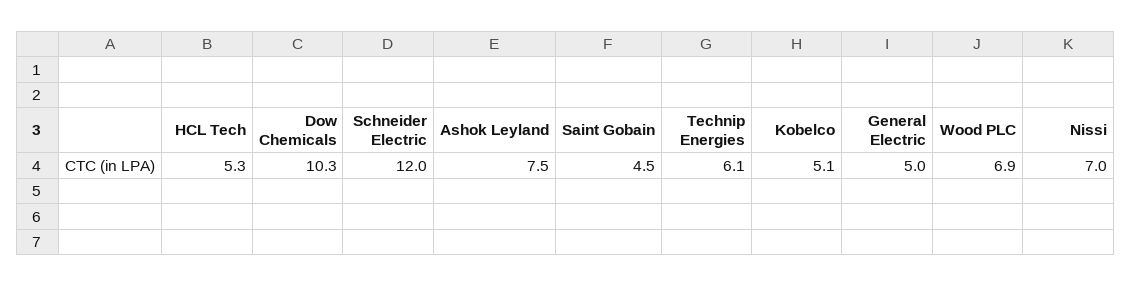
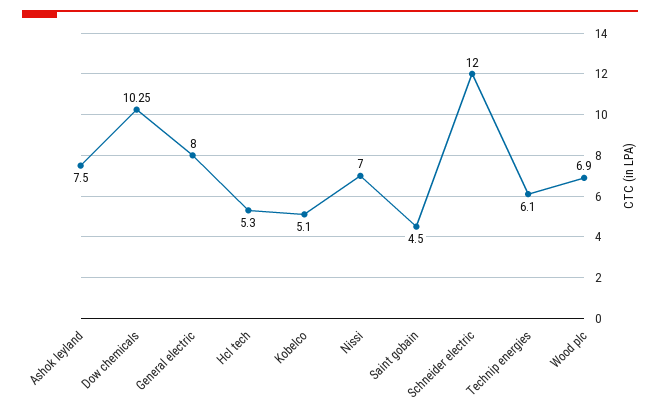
General Electric: 5 -> 8

